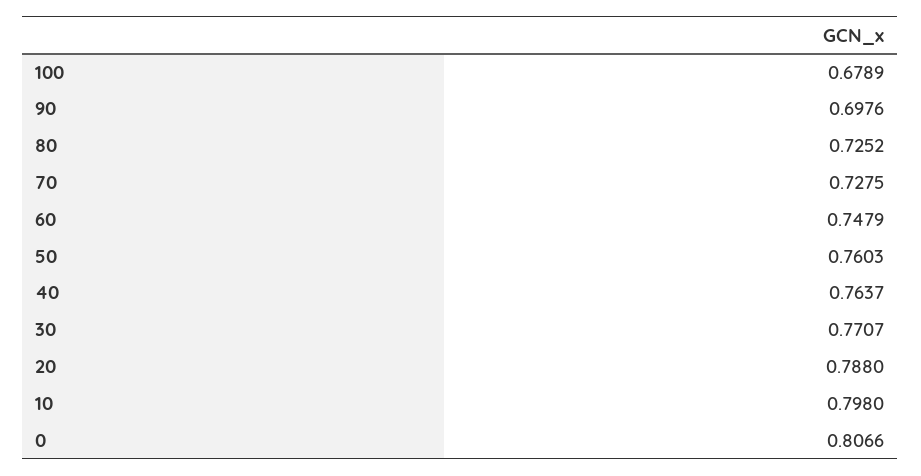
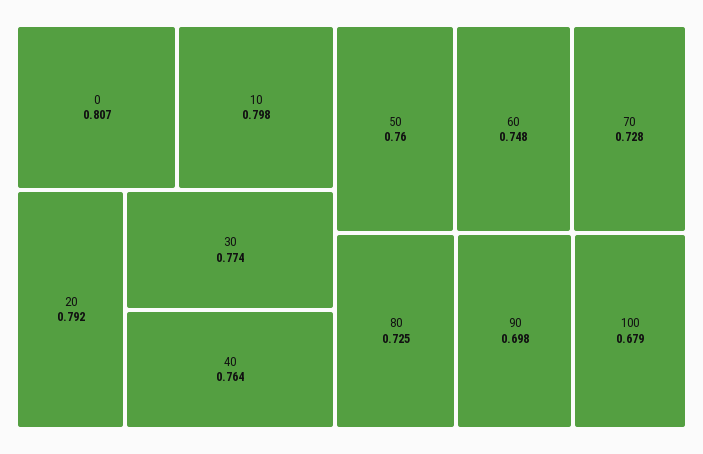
30: 0.7707 -> 0.774
20: 0.788 -> 0.792

